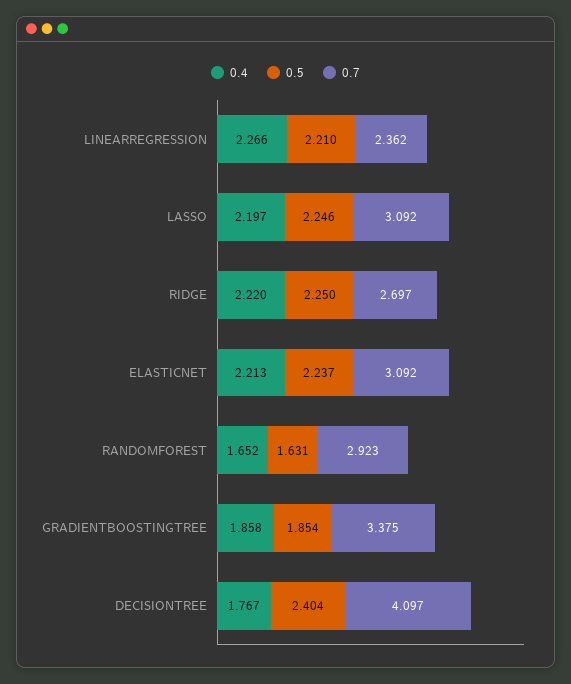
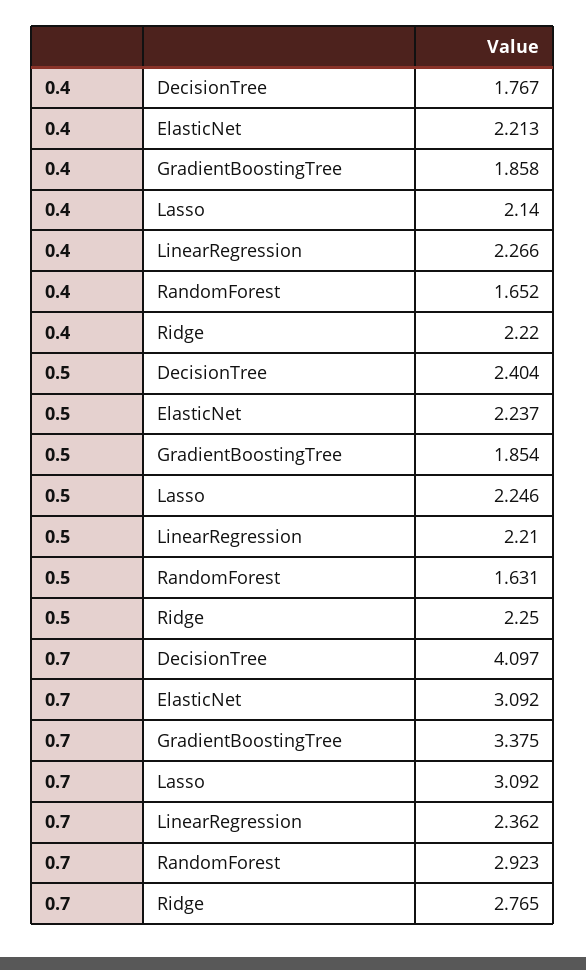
0.4, LASSO: 2.197 -> 2.14
0.7, RIDGE: 2.697 -> 2.765

